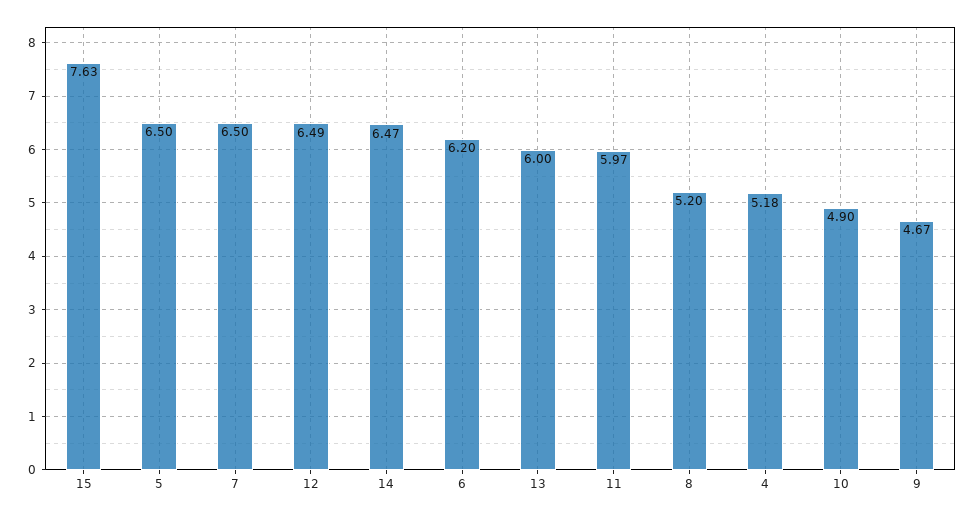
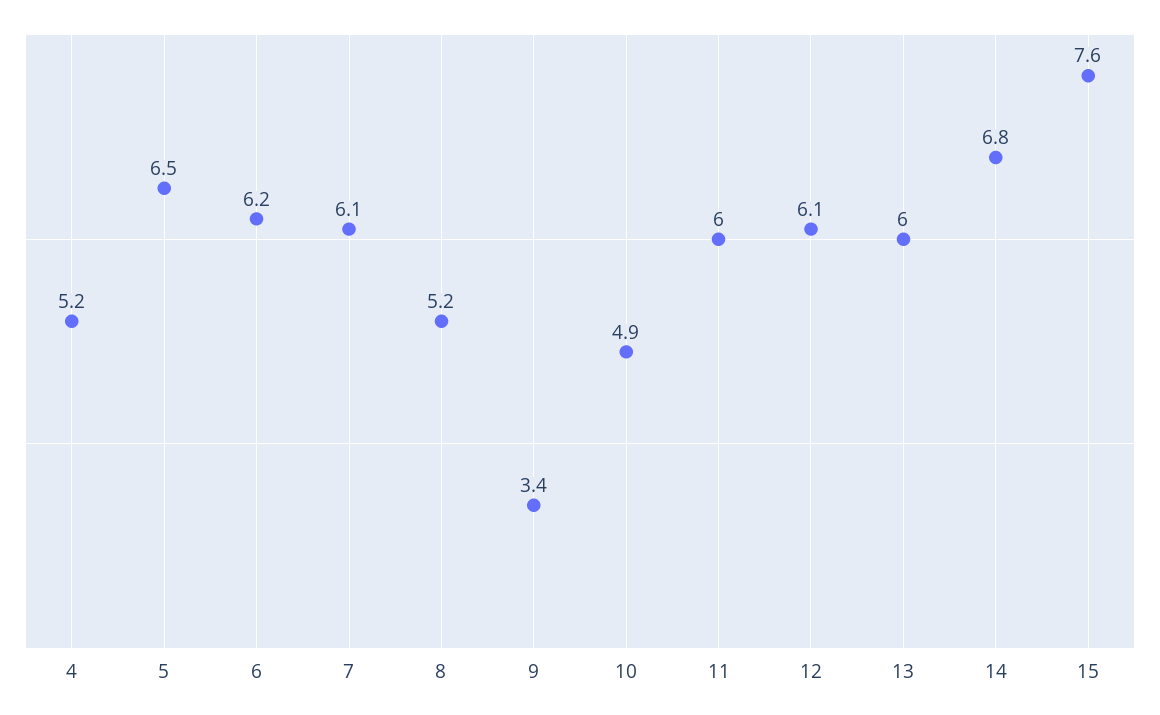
7: 6.5 -> 6.1
12: 6.49 -> 6.1
14: 6.47 -> 6.8
9: 4.67 -> 3.4

